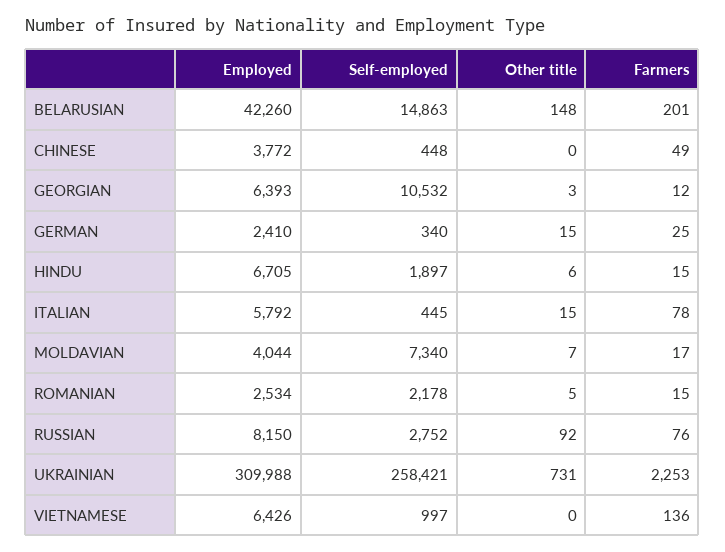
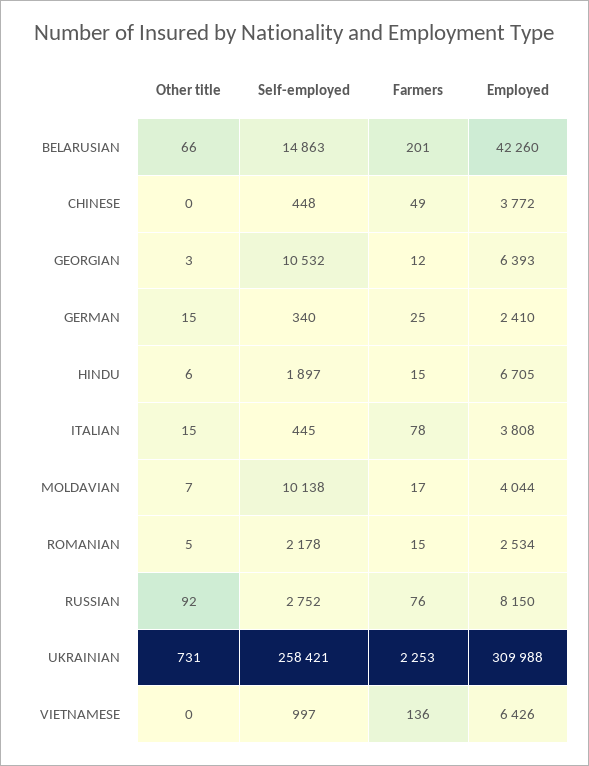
Other title, BELARUSIAN: 148 -> 66
Employed, ITALIAN: 5792 -> 3808
Self-employed, MOLDAVIAN: 7340 -> 10138

